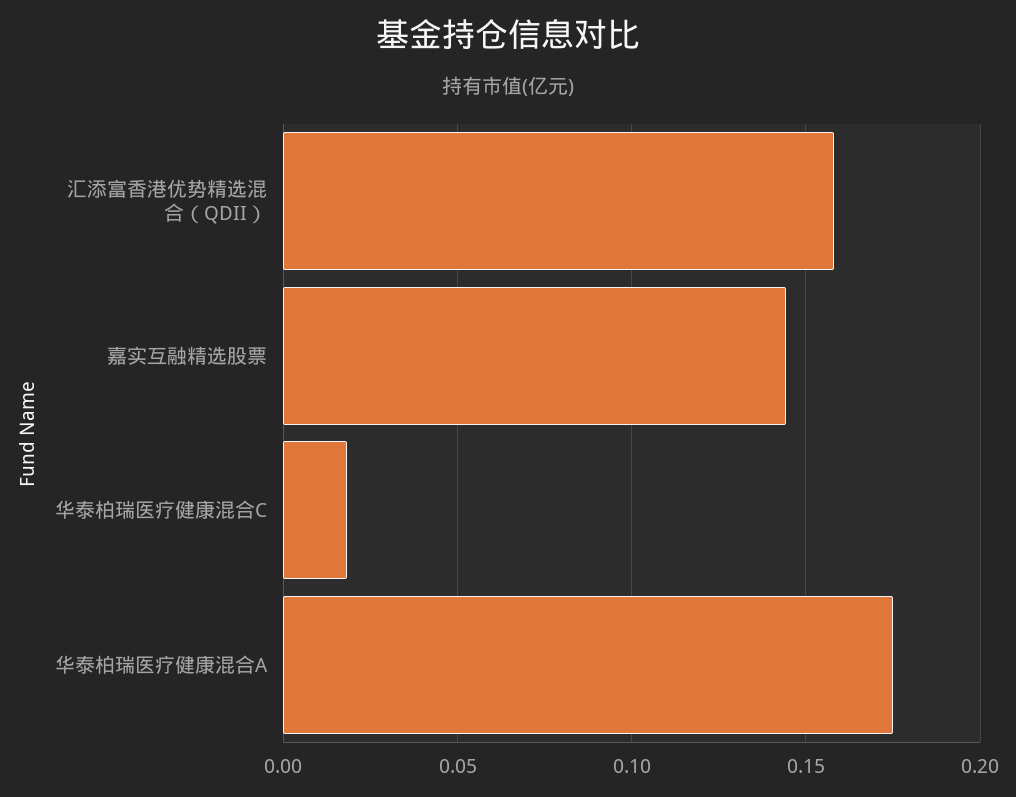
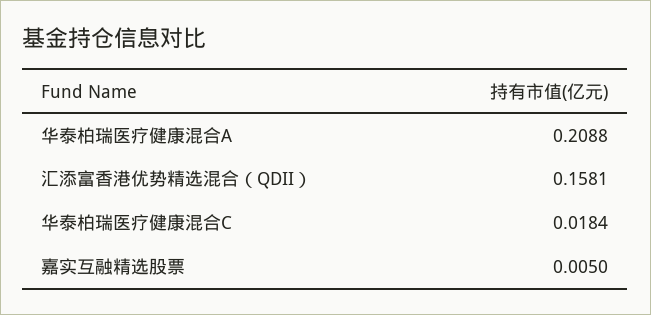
嘉实互融精选股票: 0.145 -> 0.005
华泰柏瑞医疗健康混合A: 0.175 -> 0.2088

